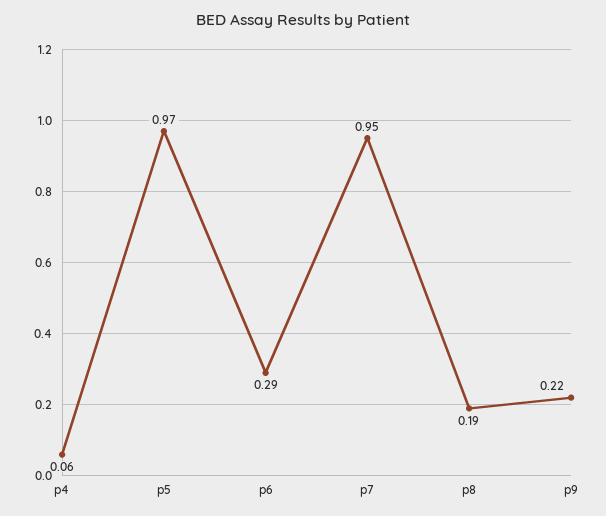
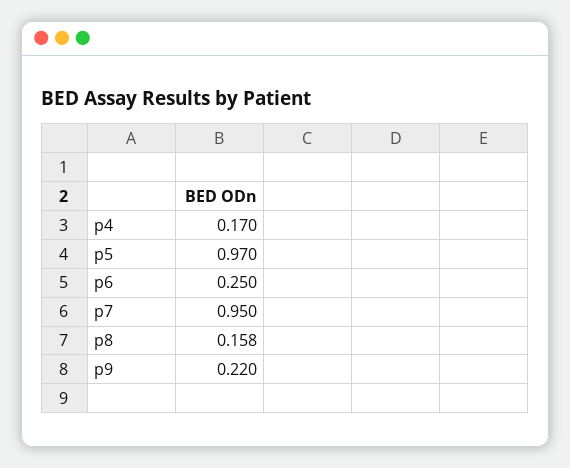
p4: 0.06 -> 0.17
p6: 0.29 -> 0.25
p8: 0.19 -> 0.158

